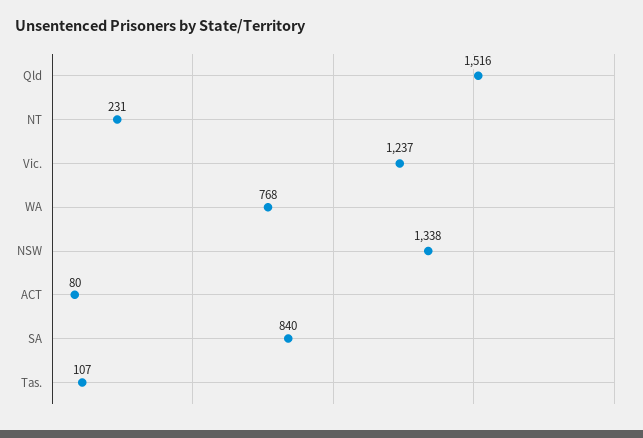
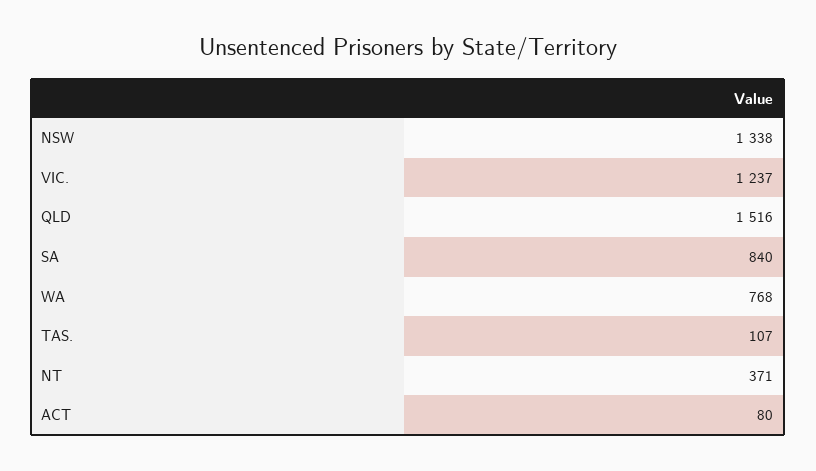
NT: 231 -> 371

